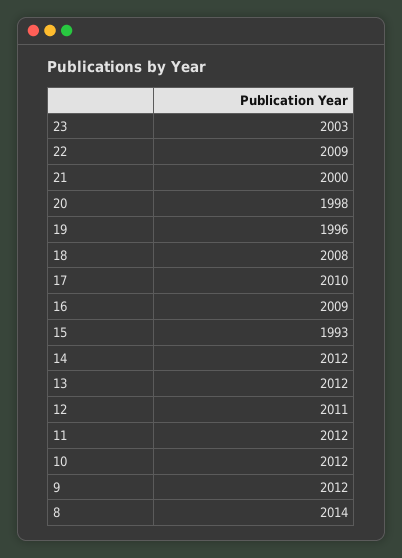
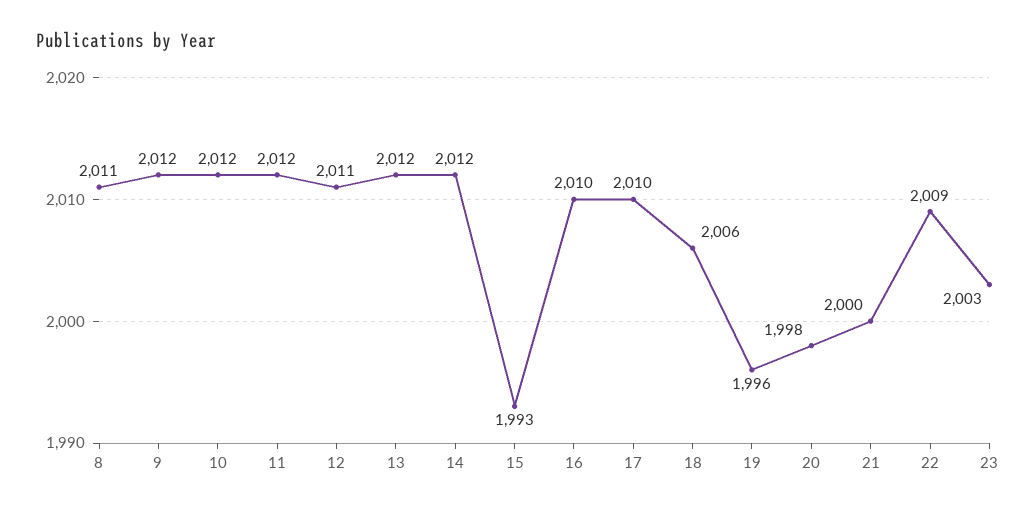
18: 2008 -> 2006
16: 2009 -> 2010
8: 2014 -> 2011

